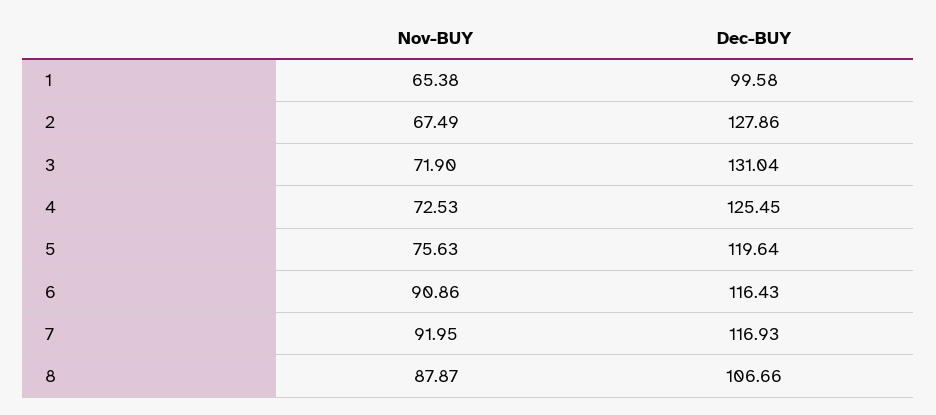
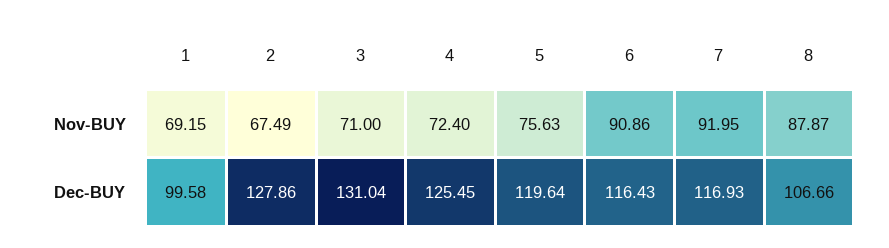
Nov-BUY, 1: 65.38 -> 69.15
Nov-BUY, 3: 71.9 -> 71
Nov-BUY, 4: 72.53 -> 72.4

